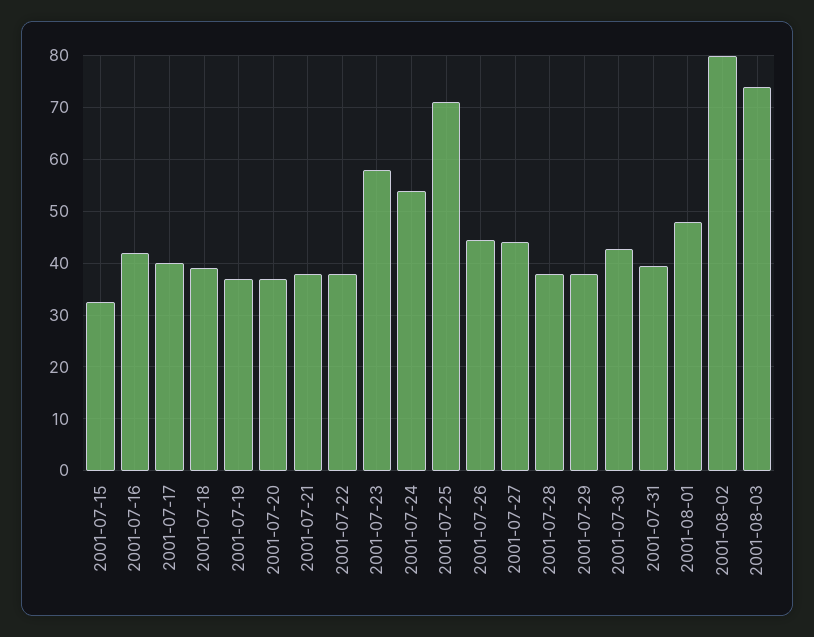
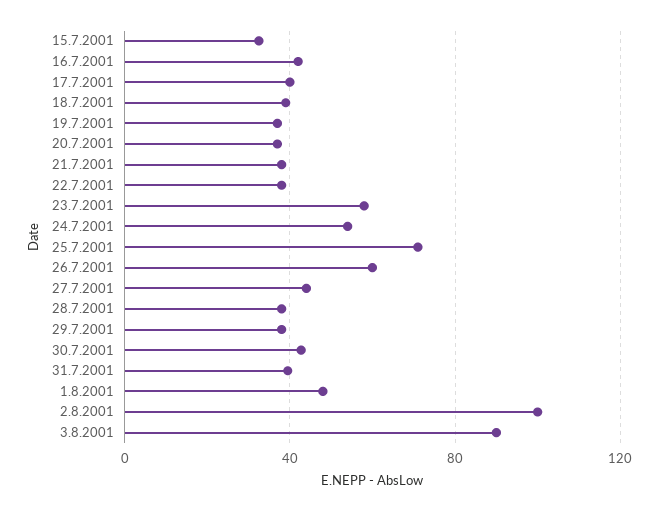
2001-07-26: 44 -> 60
2001-08-02: 80 -> 100
2001-08-03: 74 -> 90

